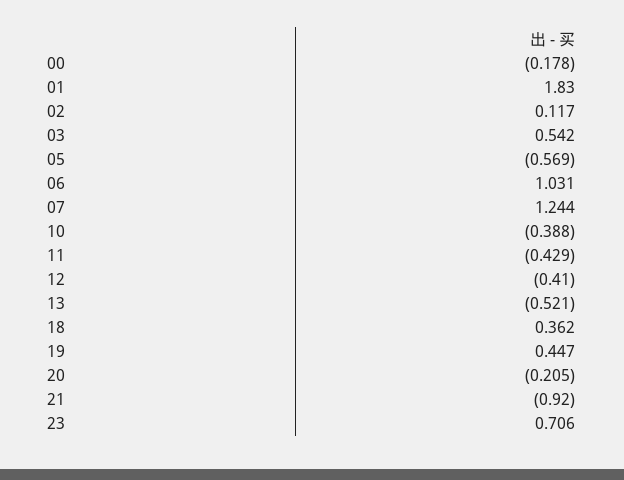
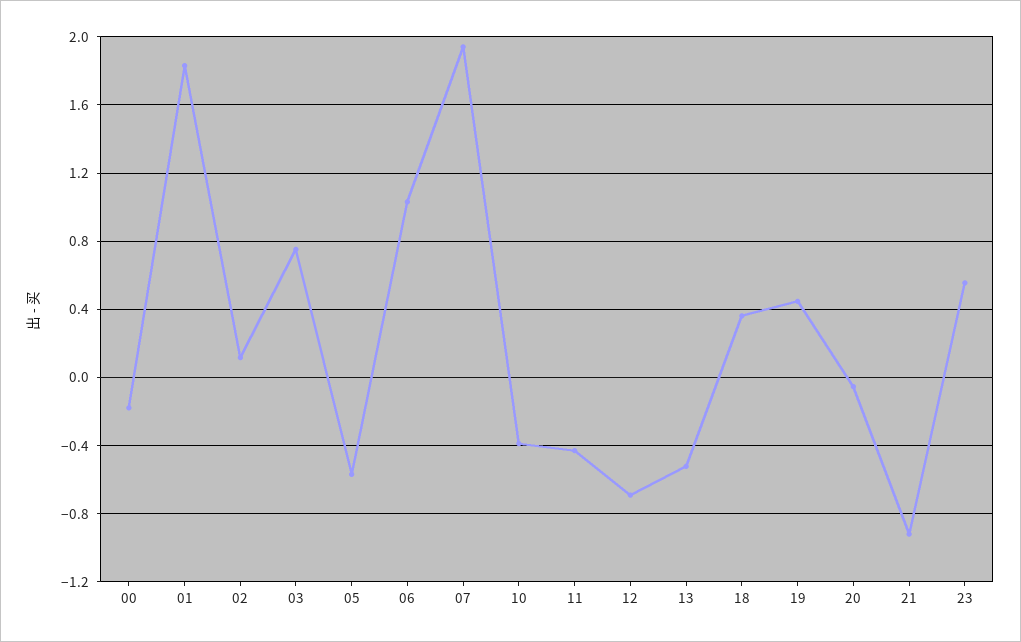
03: 0.542 -> 0.75
07: 1.244 -> 1.95
12: -0.41 -> -0.7
20: -0.205 -> -0.05
23: 0.706 -> 0.55

